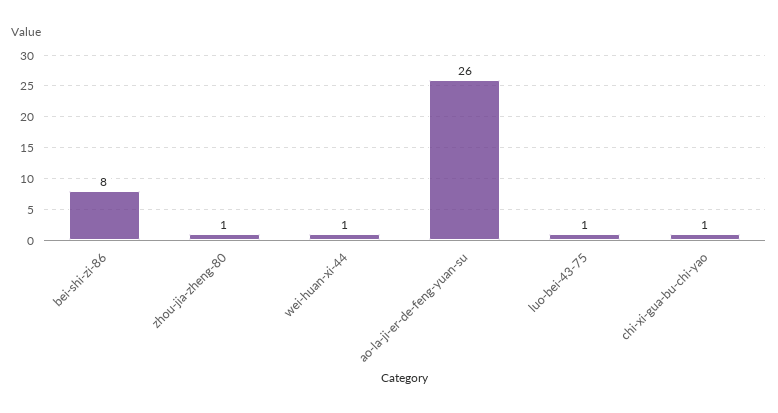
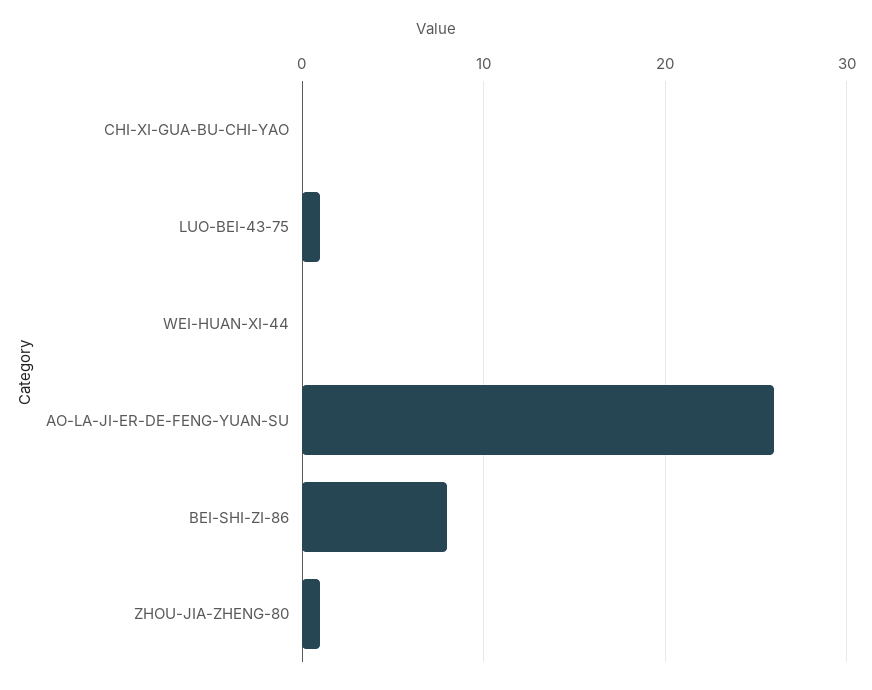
wei-huan-xi-44: 1 -> 0
chi-xi-gua-bu-chi-yao: 1 -> 0

